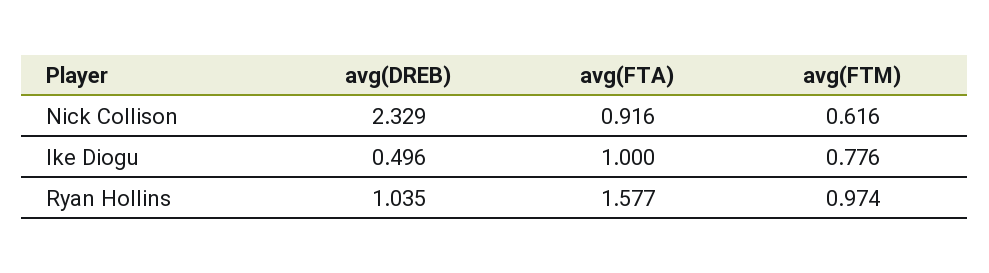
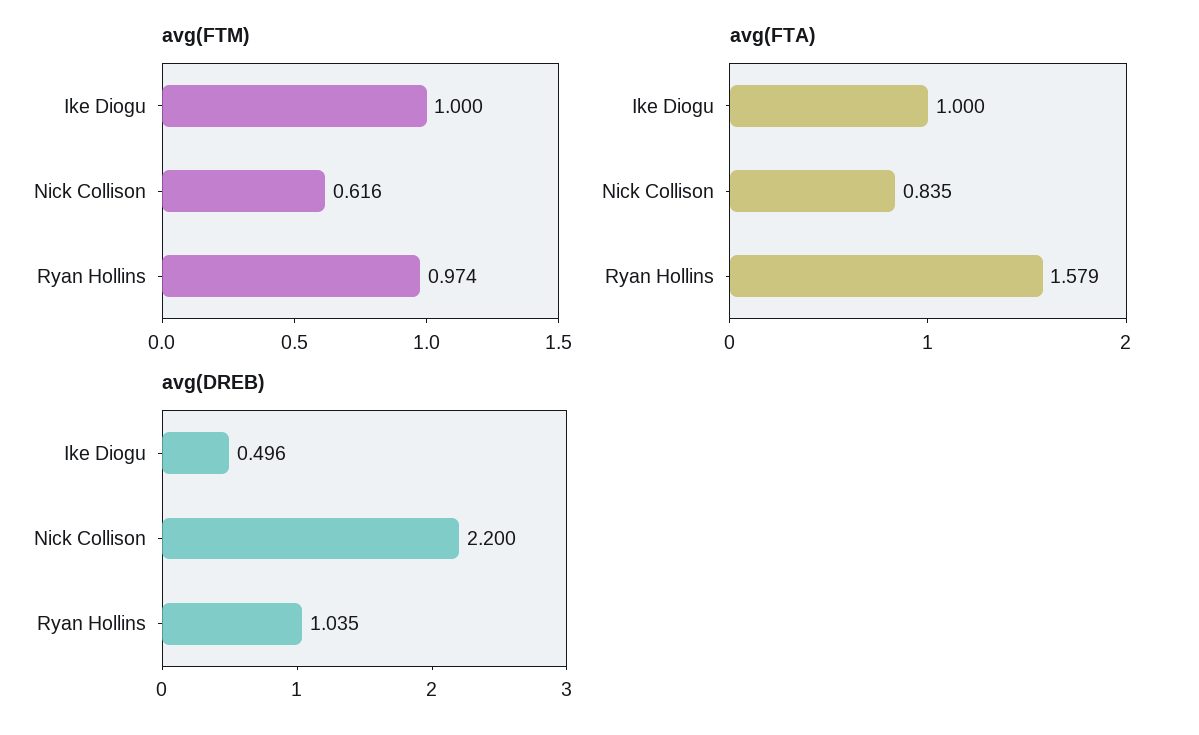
avg(DREB), Nick Collison: 2.329 -> 2.2
avg(FTA), Nick Collison: 0.916 -> 0.835
avg(FTM), Ike Diogu: 0.776 -> 1
avg(FTA), Ryan Hollins: 1.577 -> 1.579

